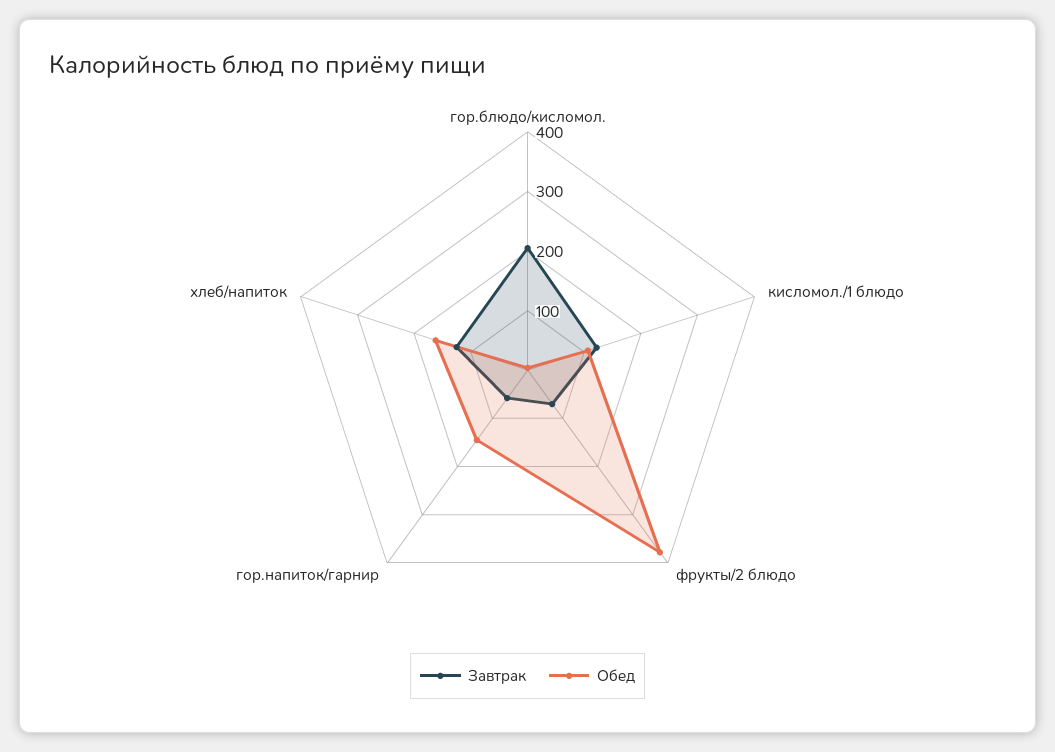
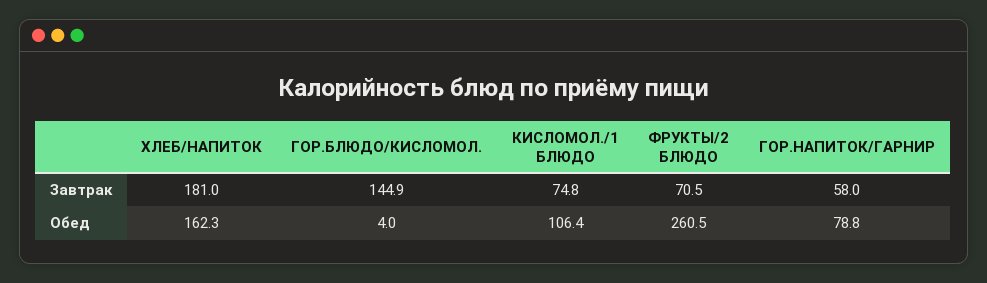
Завтрак, гор.блюдо/кисломол.: 200 -> 144.9
Завтрак, кисломол./1 блюдо: 120 -> 74.8
Обед, фрукты/2 блюдо: 380 -> 260.5
Обед, гор.напиток/гарнир: 140 -> 78.8
Завтрак, хлеб/напиток: 120 -> 181

